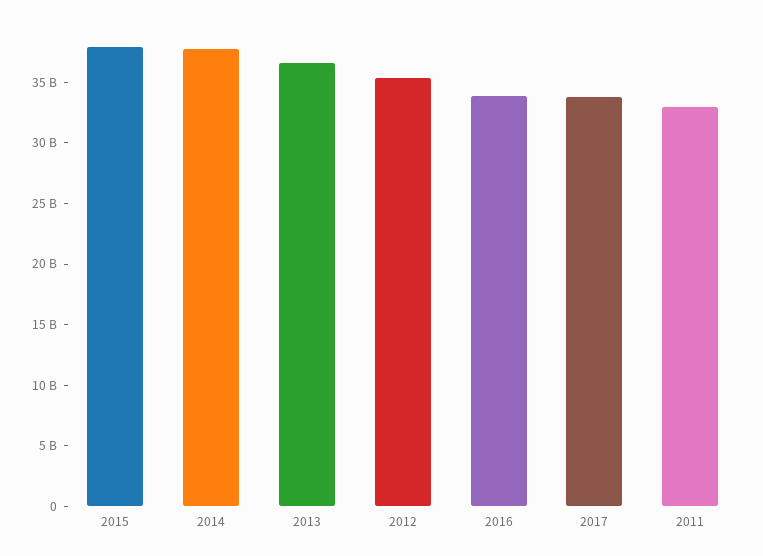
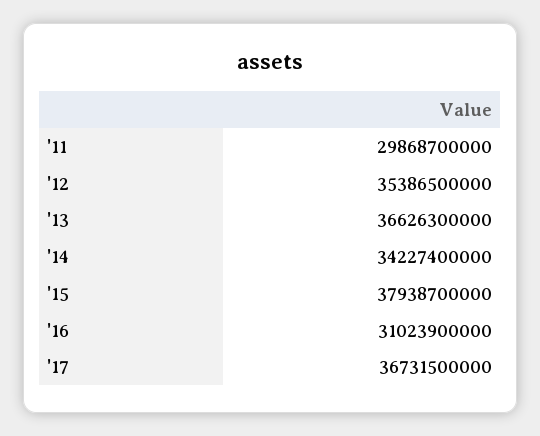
2014: 38000000000 -> 34227400000
2016: 34000000000 -> 31023900000
2017: 34000000000 -> 36731500000
2011: 33000000000 -> 29868700000

